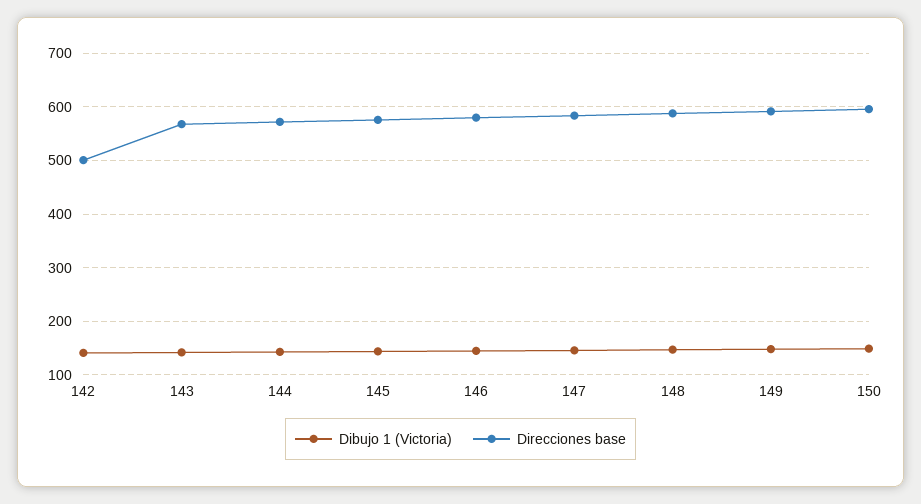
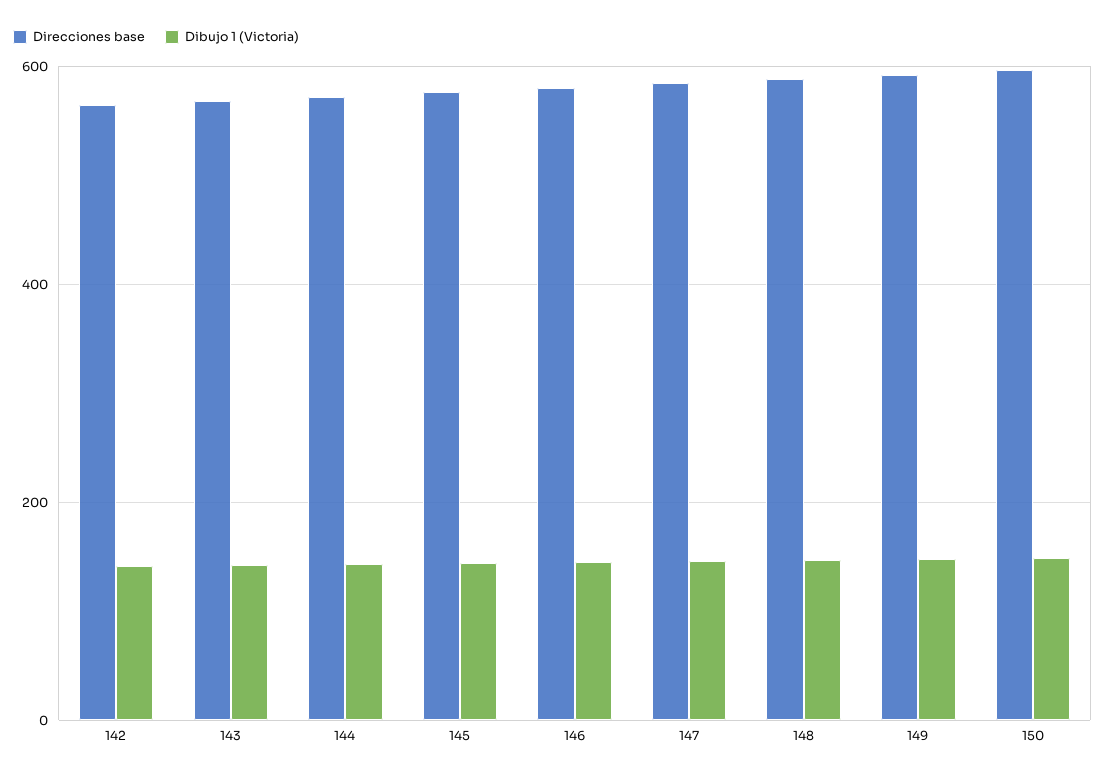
Direcciones base, 142: 500 -> 560

